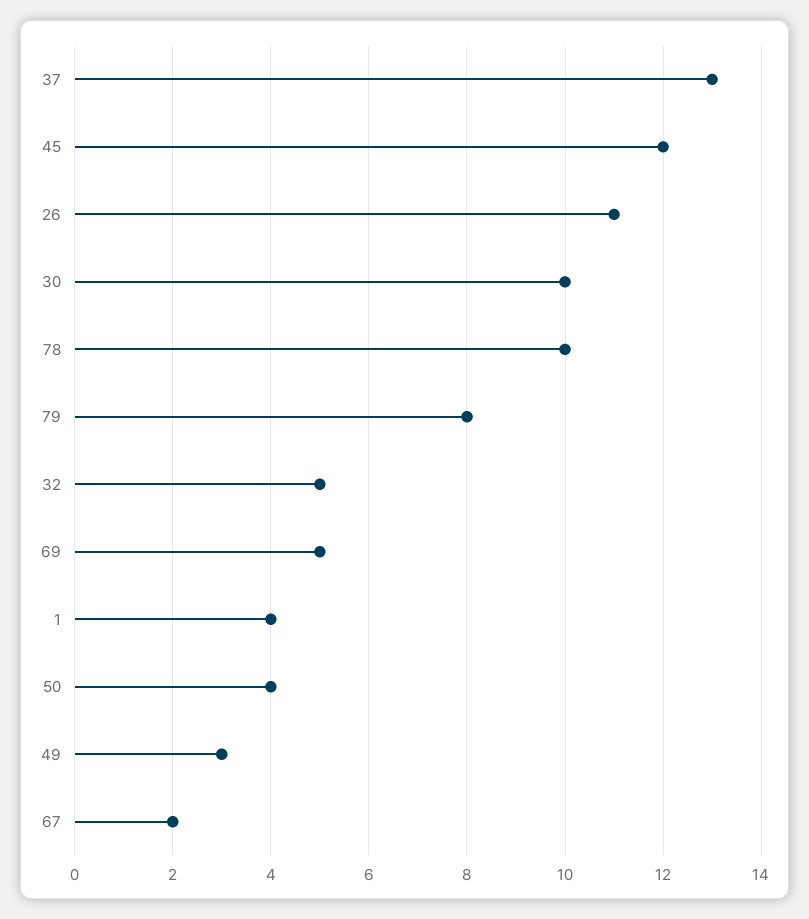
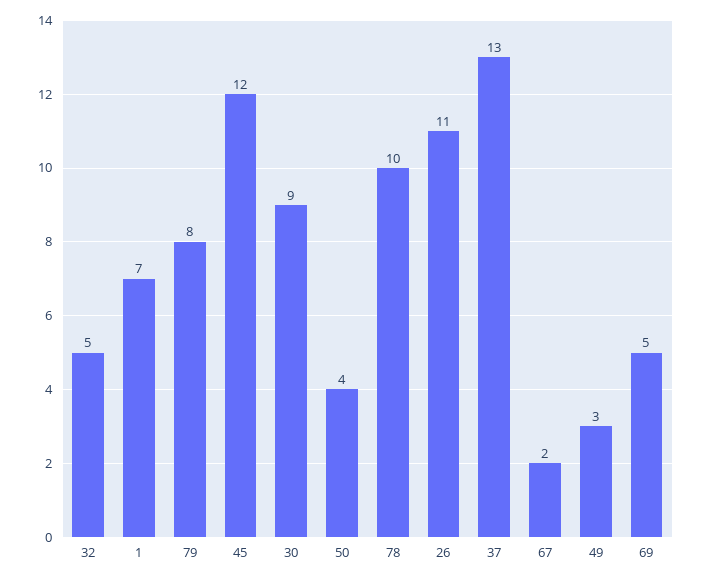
30: 10 -> 9
1: 4 -> 7

